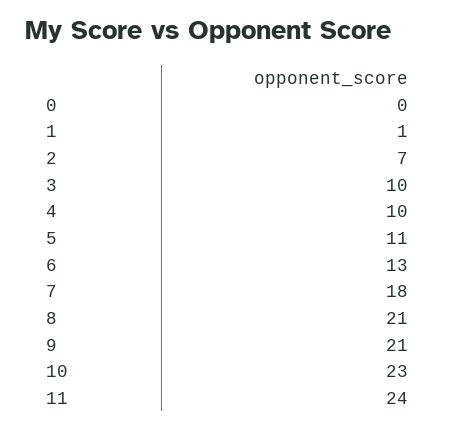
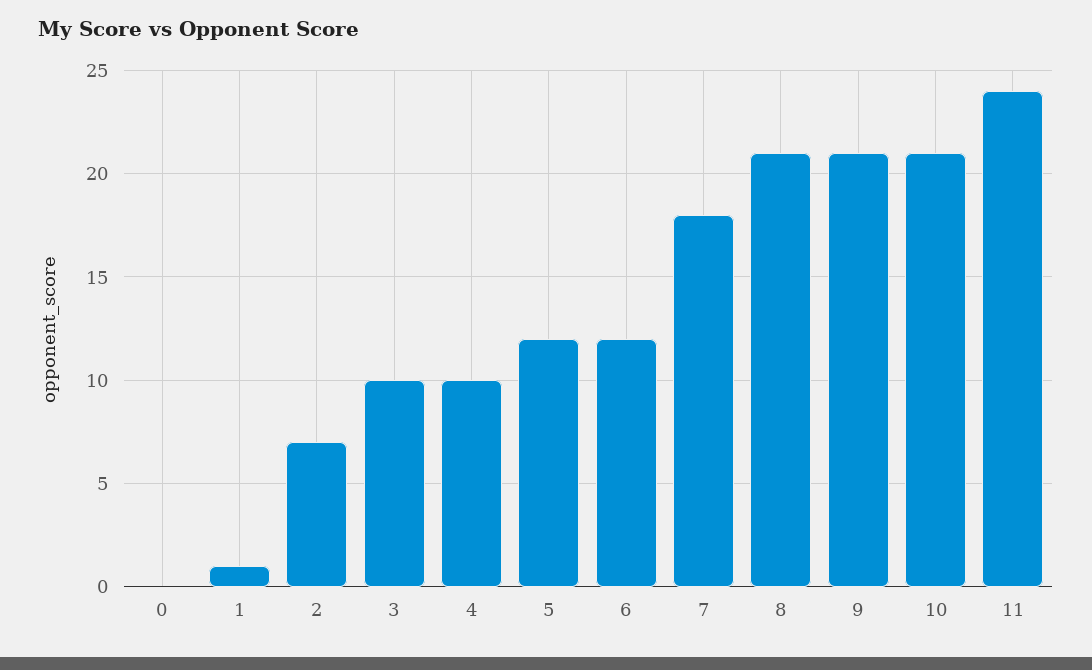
5: 11 -> 12
6: 13 -> 12
10: 23 -> 21

